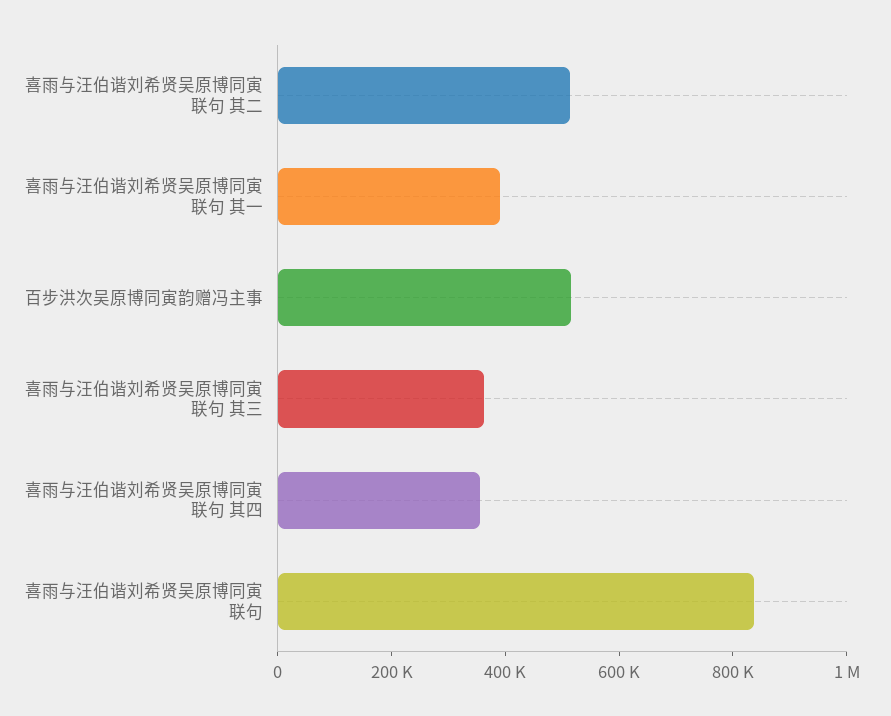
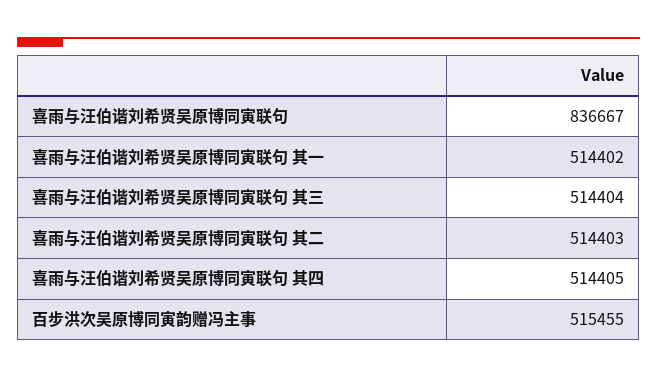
喜雨与汪伯谐刘希贤吴原博同寅联句 其一: 400000 -> 514402
喜雨与汪伯谐刘希贤吴原博同寅联句 其三: 350000 -> 514404
喜雨与汪伯谐刘希贤吴原博同寅联句 其四: 350000 -> 514405

